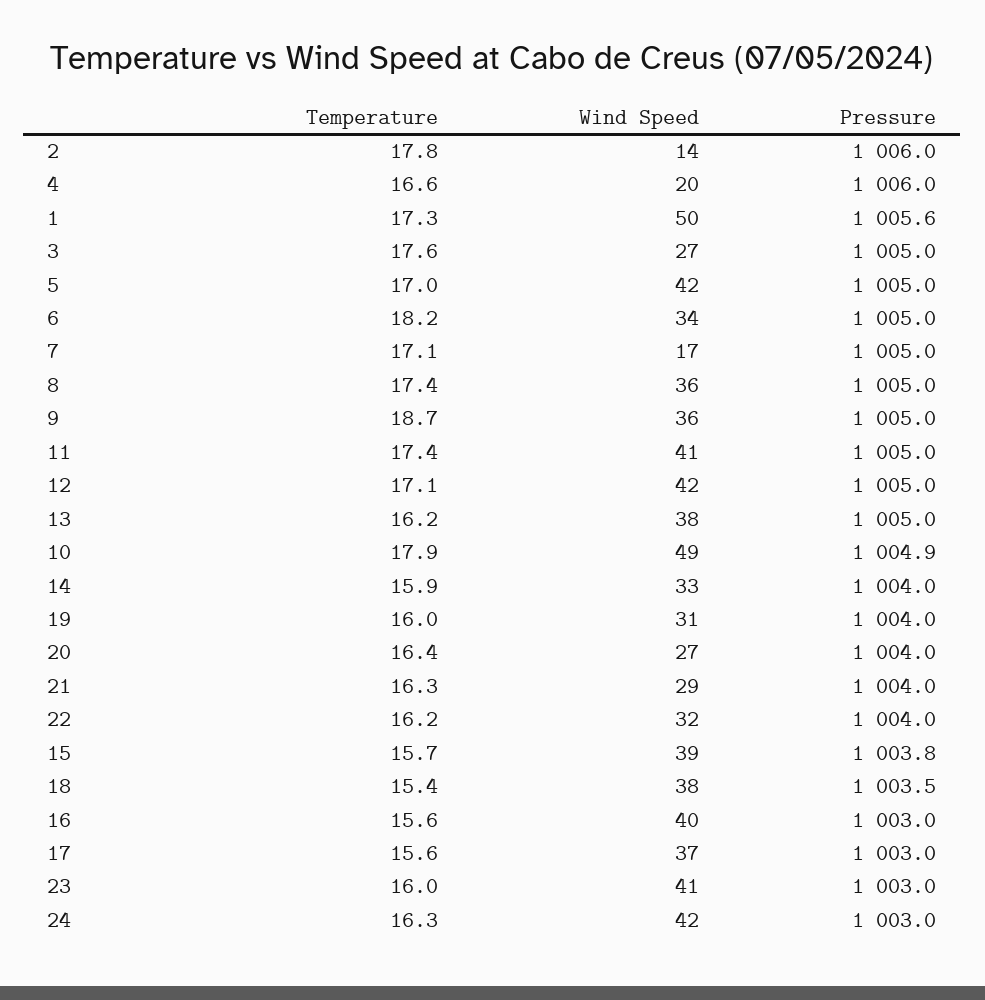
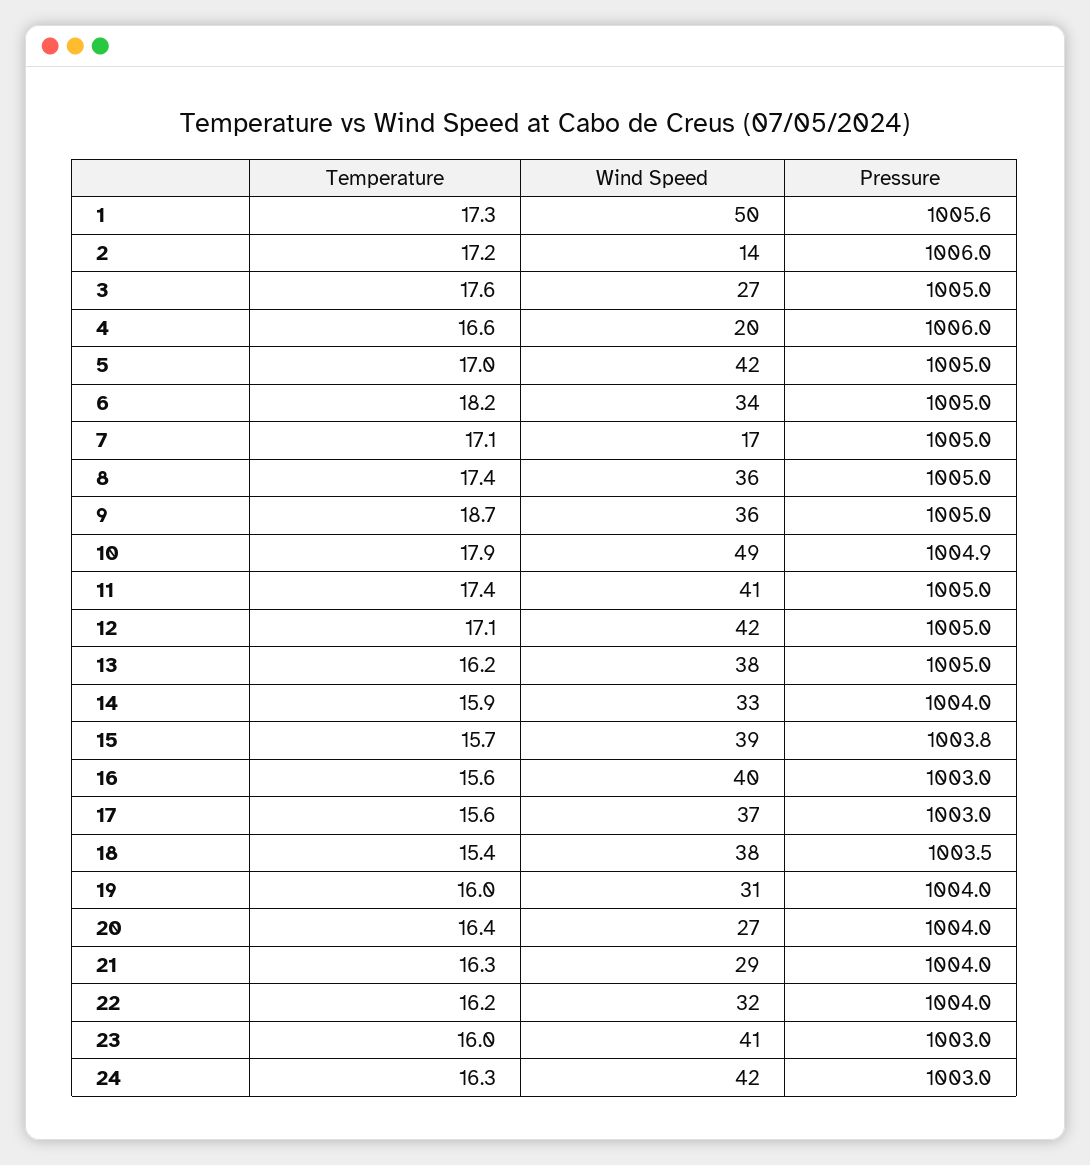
Temperature, 2: 17.8 -> 17.2

